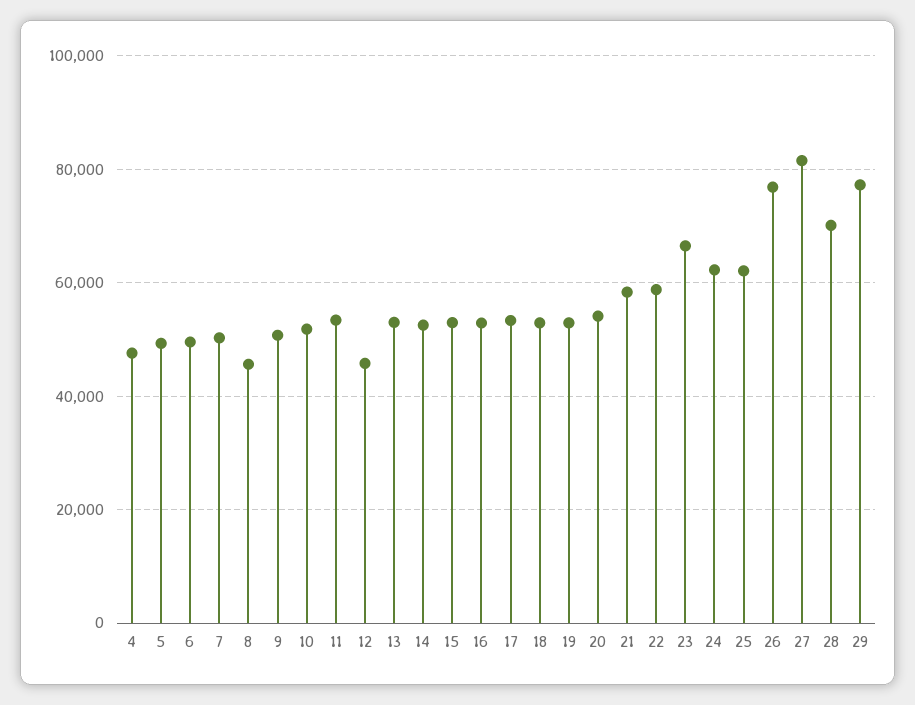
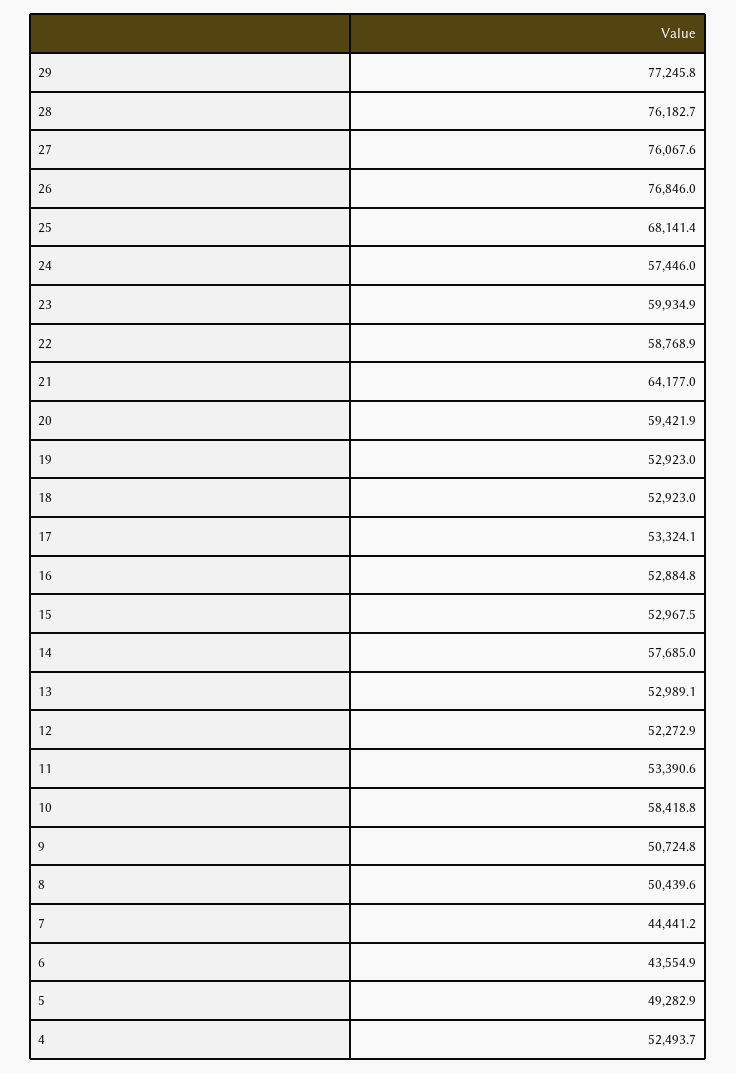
4: 48000 -> 52493.7
6: 50000 -> 43554.9
7: 50000 -> 44441.2
8: 46000 -> 50439.6
10: 52000 -> 58418.8
12: 46000 -> 52272.9
14: 52000 -> 57685
20: 54000 -> 59421.9
21: 58000 -> 64177
23: 66000 -> 59934.9
24: 62000 -> 57446
25: 62000 -> 68141.4
27: 82000 -> 76067.6
28: 70000 -> 76182.7

